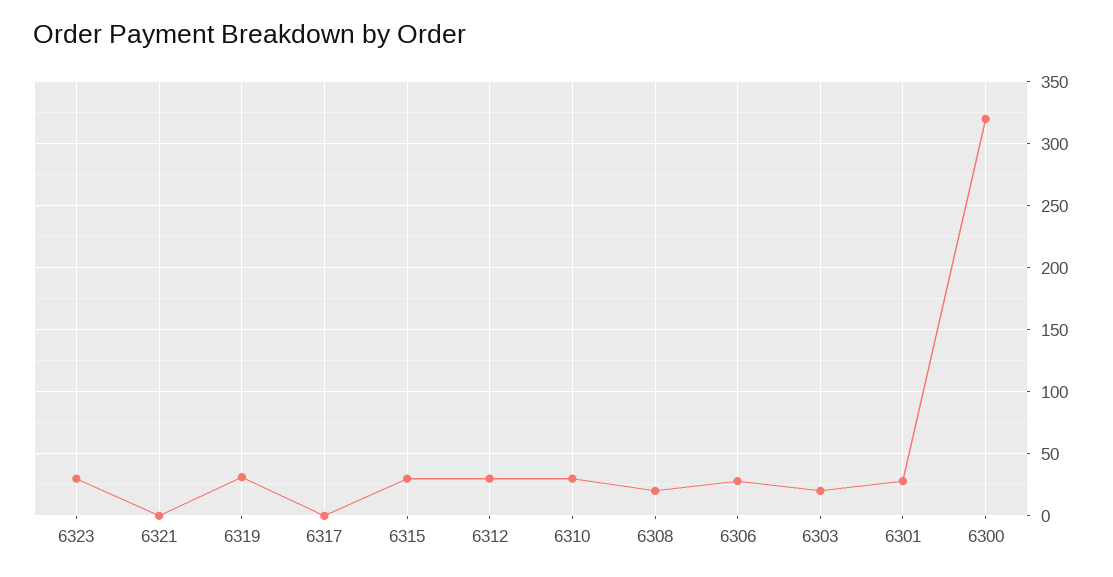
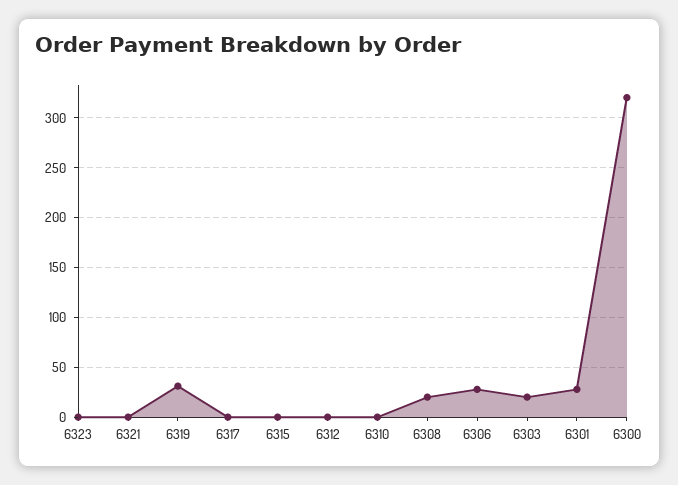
6323: 30 -> 0
6315: 30 -> 0
6312: 30 -> 0
6310: 30 -> 0

